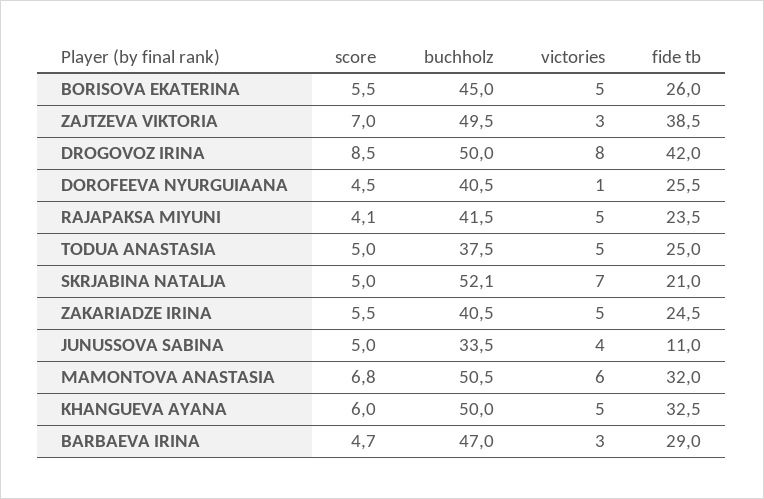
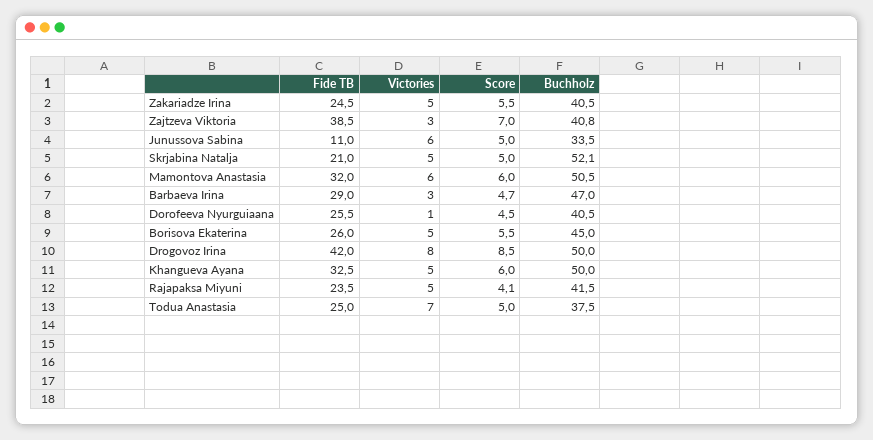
buchholz, ZAJTZEVA VIKTORIA: 49.5 -> 40.8
victories, TODUA ANASTASIA: 5 -> 7
victories, SKRJABINA NATALJA: 7 -> 5
victories, JUNUSSOVA SABINA: 4 -> 6
score, MAMONTOVA ANASTASIA: 6.8 -> 6

